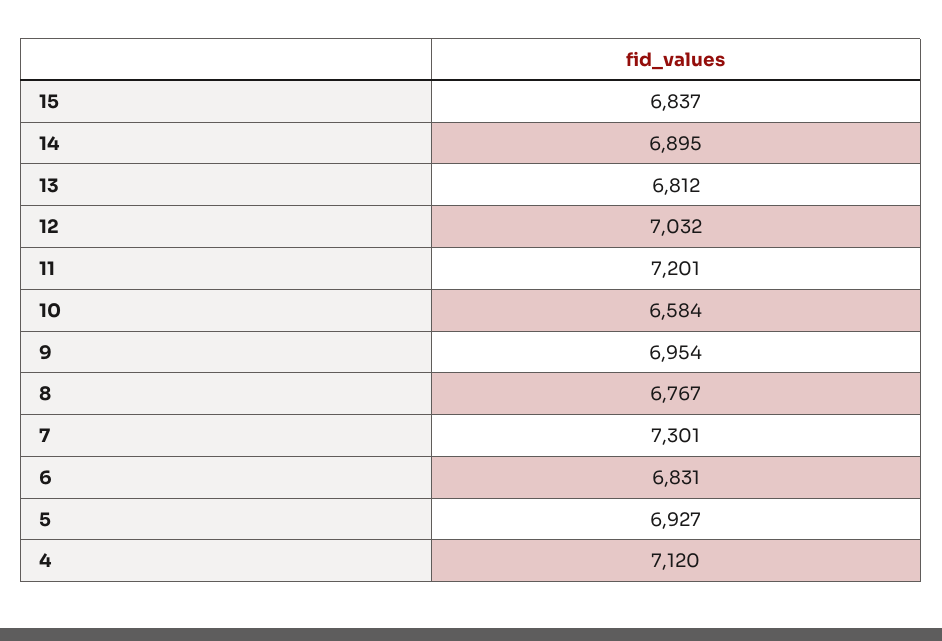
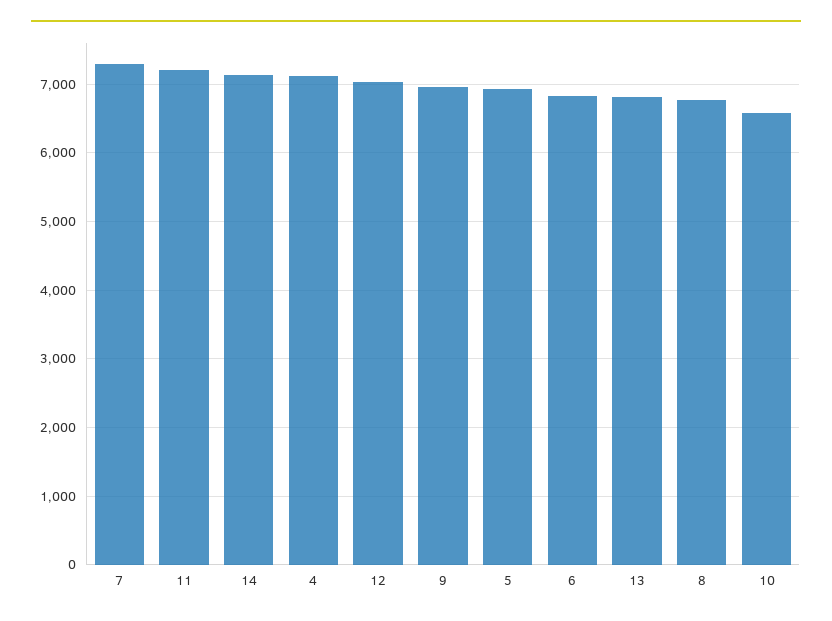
15: 6837 -> none
14: 6895 -> 7100

